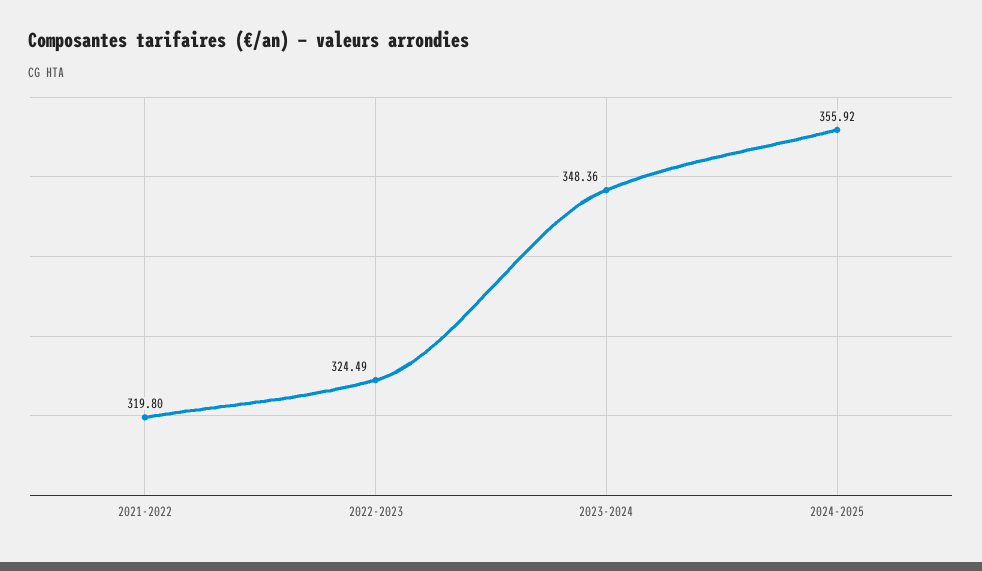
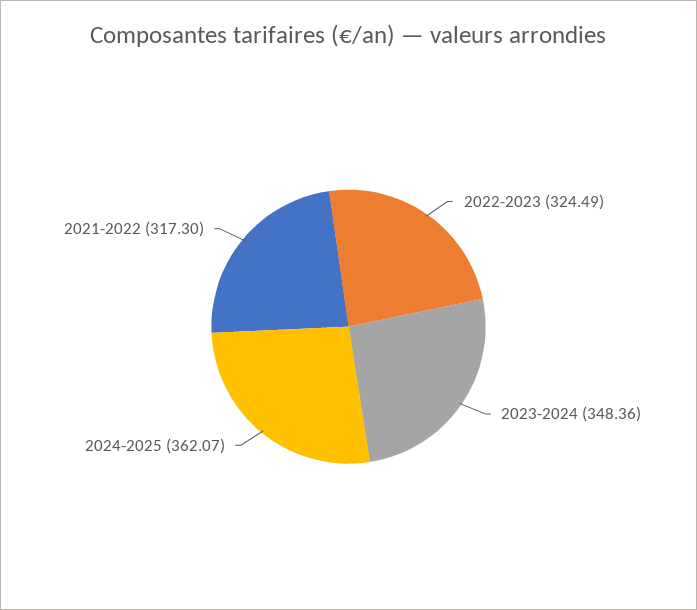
2021-2022: 319.8 -> 317.3
2024-2025: 355.92 -> 362.07

